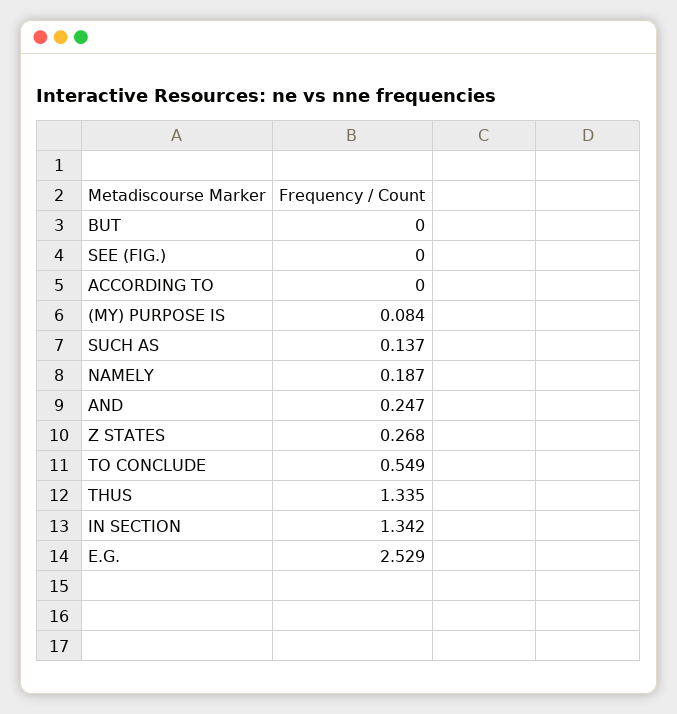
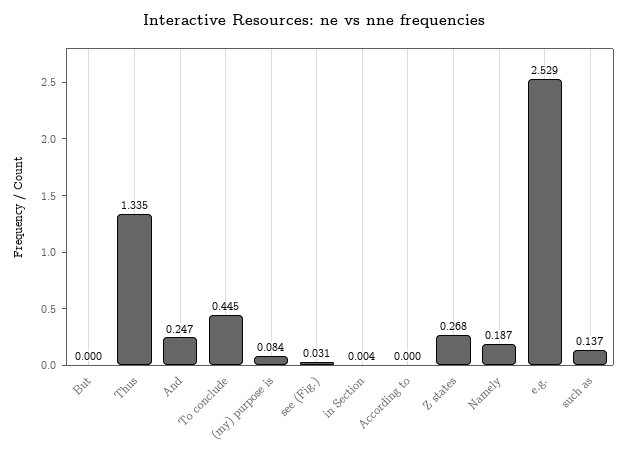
SEE (FIG.): 0 -> 0.031
TO CONCLUDE: 0.549 -> 0.445
IN SECTION: 1.342 -> 0.004

